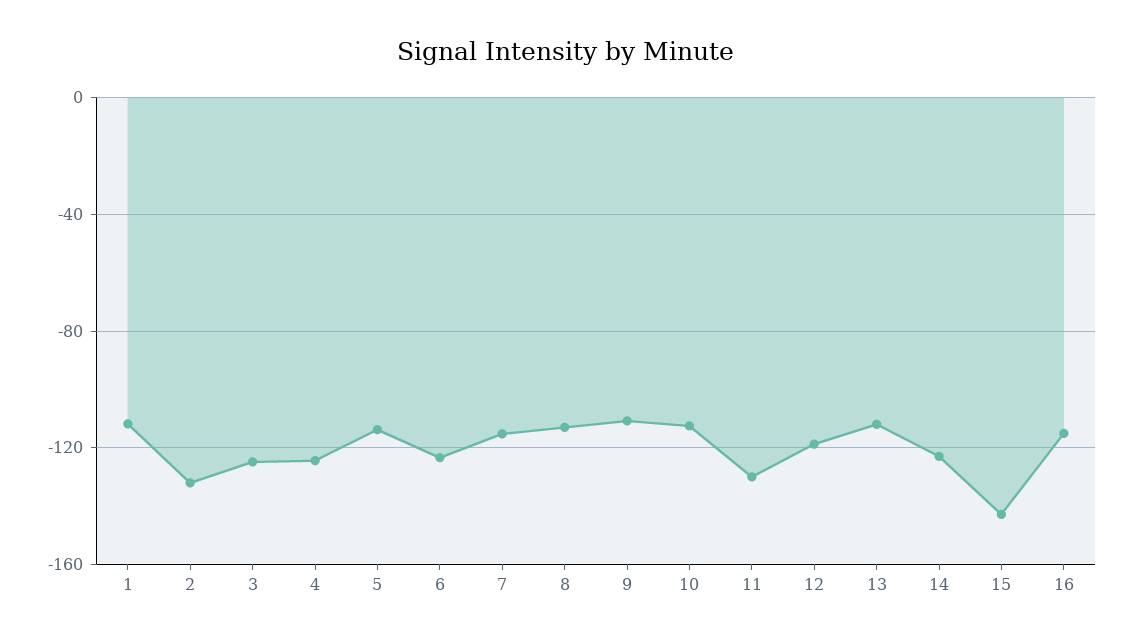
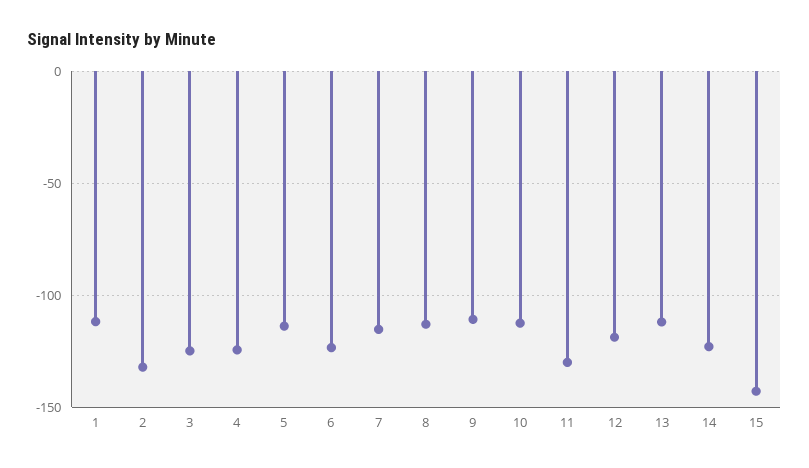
16: -115 -> none

